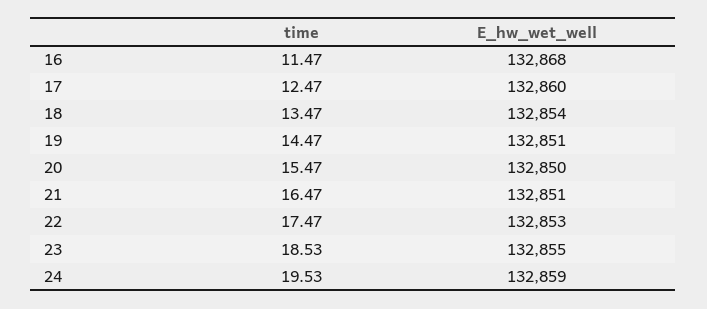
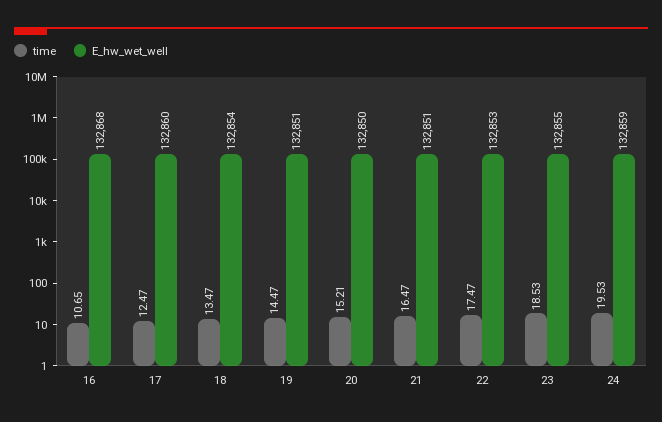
time, 16: 11.47 -> 10.65
time, 20: 15.47 -> 15.21

